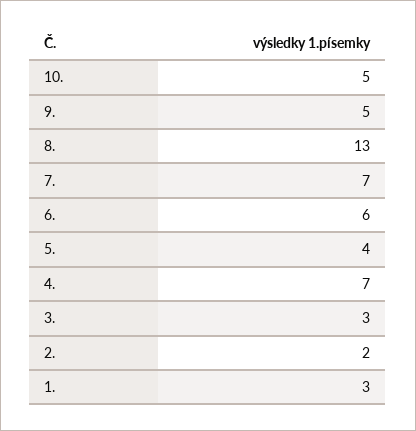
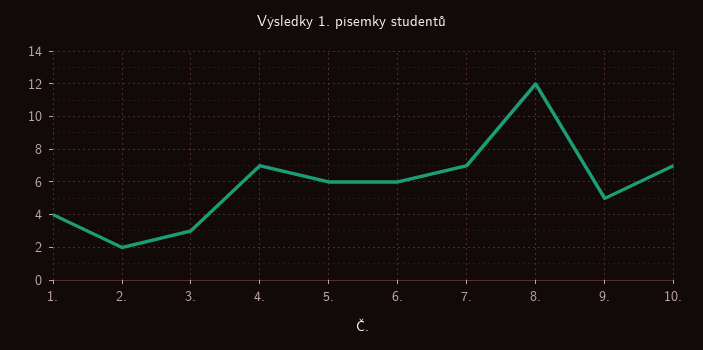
10.: 5 -> 7
8.: 13 -> 12
5.: 4 -> 6
1.: 3 -> 4

